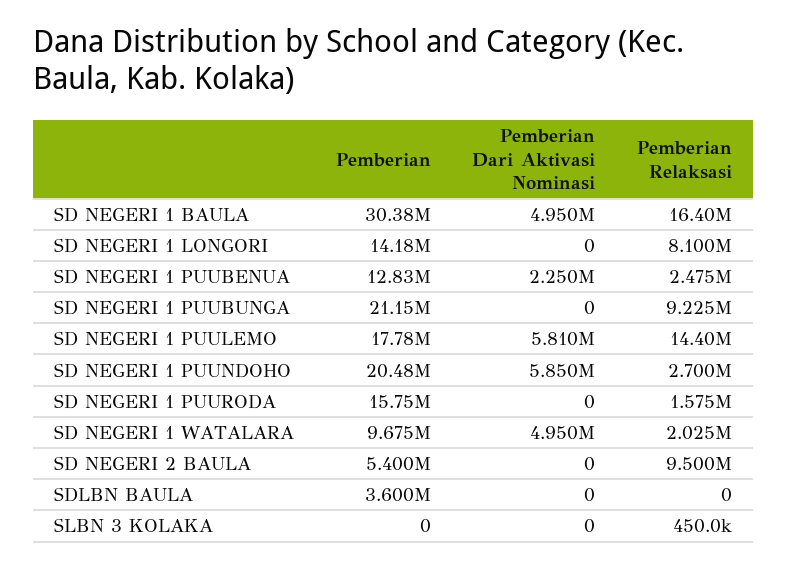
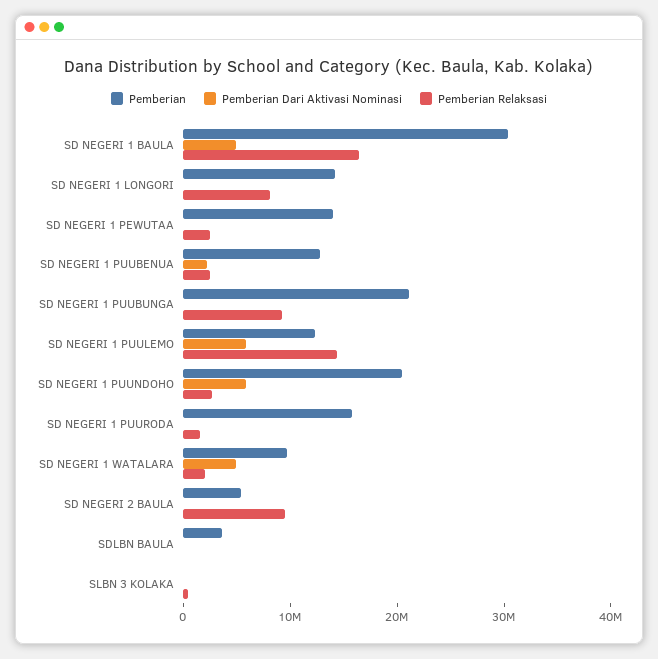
Pemberian, SD NEGERI 1 PUULEMO: 17780000 -> 12000000
Pemberian, SD NEGERI 1 PEWUTAA: none -> 14000000
Pemberian Dari Aktivasi Nominasi, SD NEGERI 1 PEWUTAA: none -> 0
Pemberian Relaksasi, SD NEGERI 1 PEWUTAA: none -> 2000000

